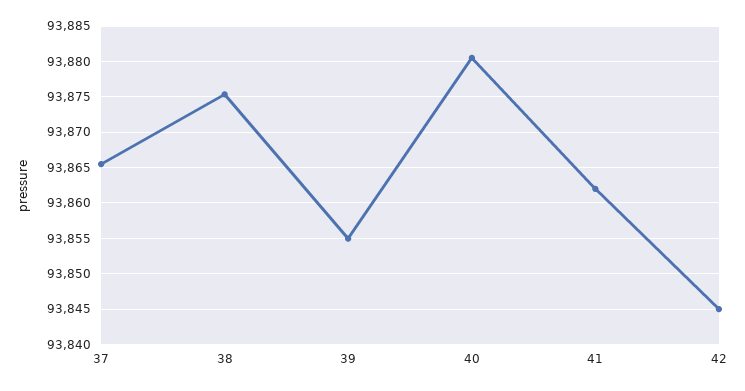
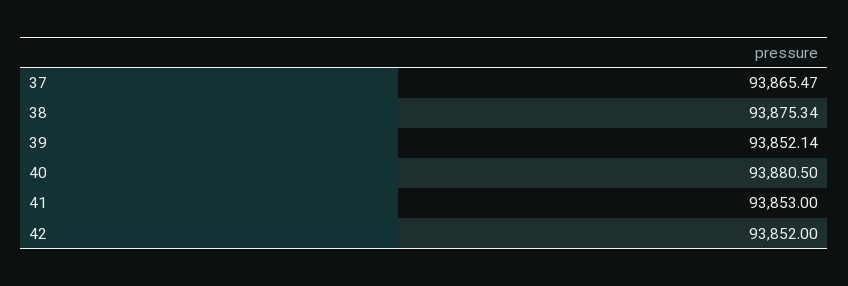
39: 93855 -> 93852.14
41: 93862 -> 93853
42: 93845 -> 93852

